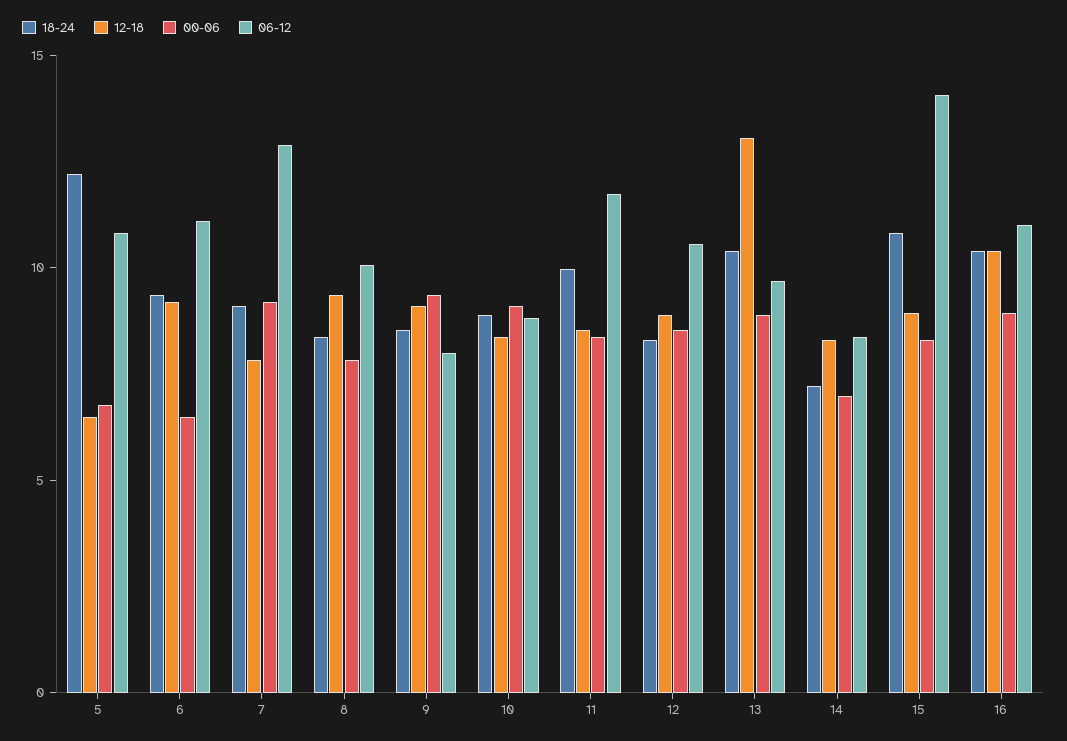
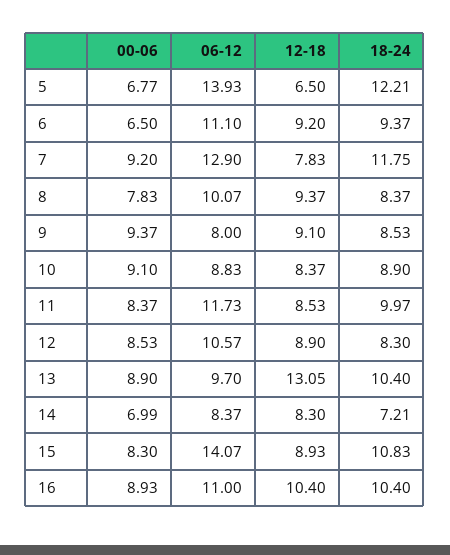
06-12, 5: 11 -> 13.93
18-24, 7: 9 -> 11.75

